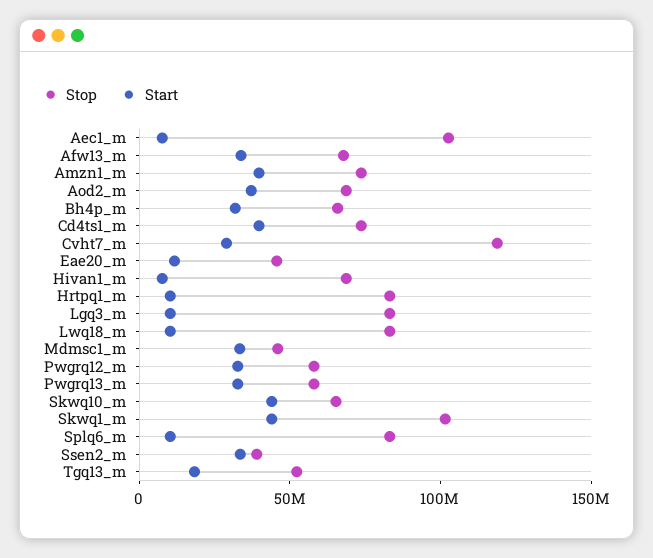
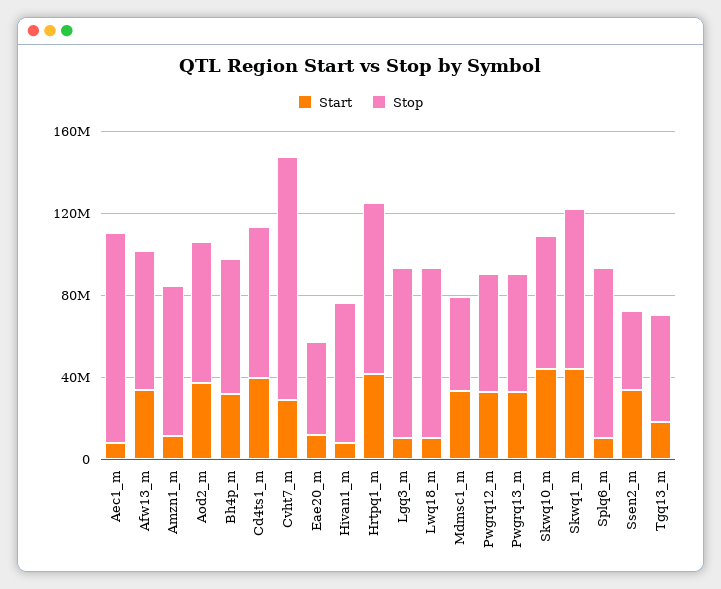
Start, Amzn1_m: 40000000 -> 10000000
Start, Hrtpq1_m: 10000000 -> 40000000
Stop, Skwq1_m: 100000000 -> 80000000

